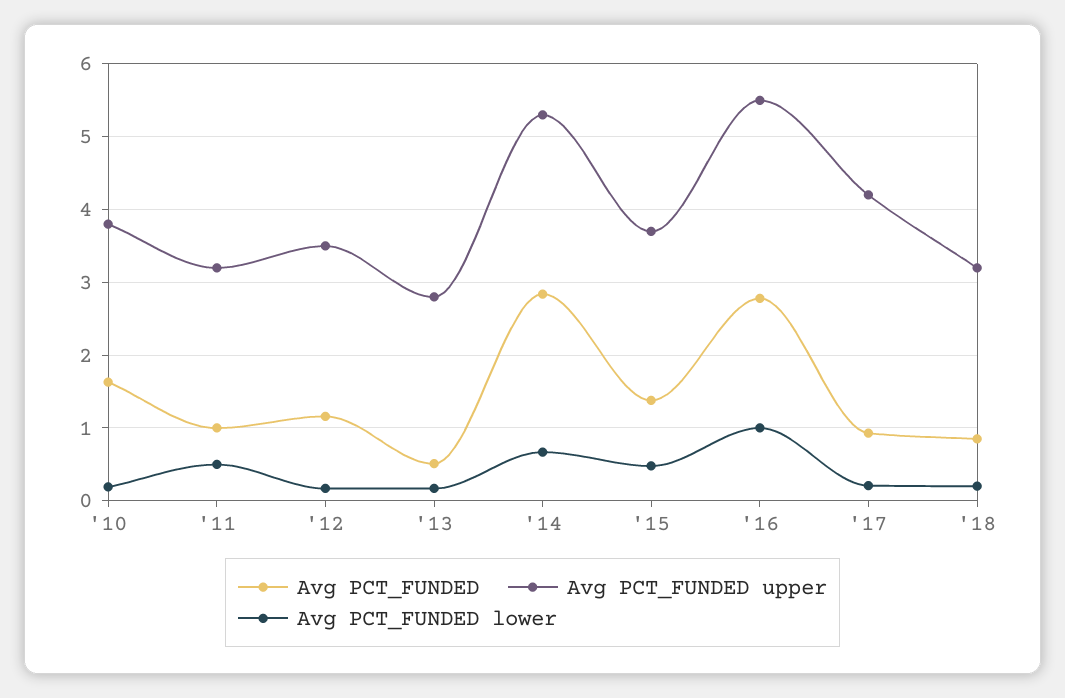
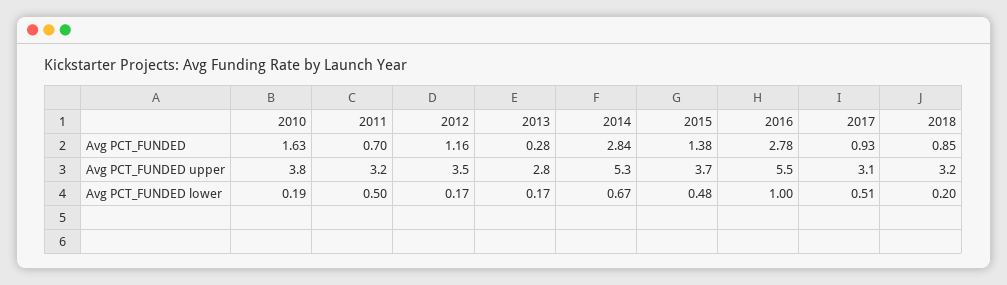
Avg PCT_FUNDED, '11: 1 -> 0.7
Avg PCT_FUNDED, '13: 0.5 -> 0.28
Avg PCT_FUNDED upper, '17: 4.2 -> 3.1
Avg PCT_FUNDED lower, '17: 0.2 -> 0.51

